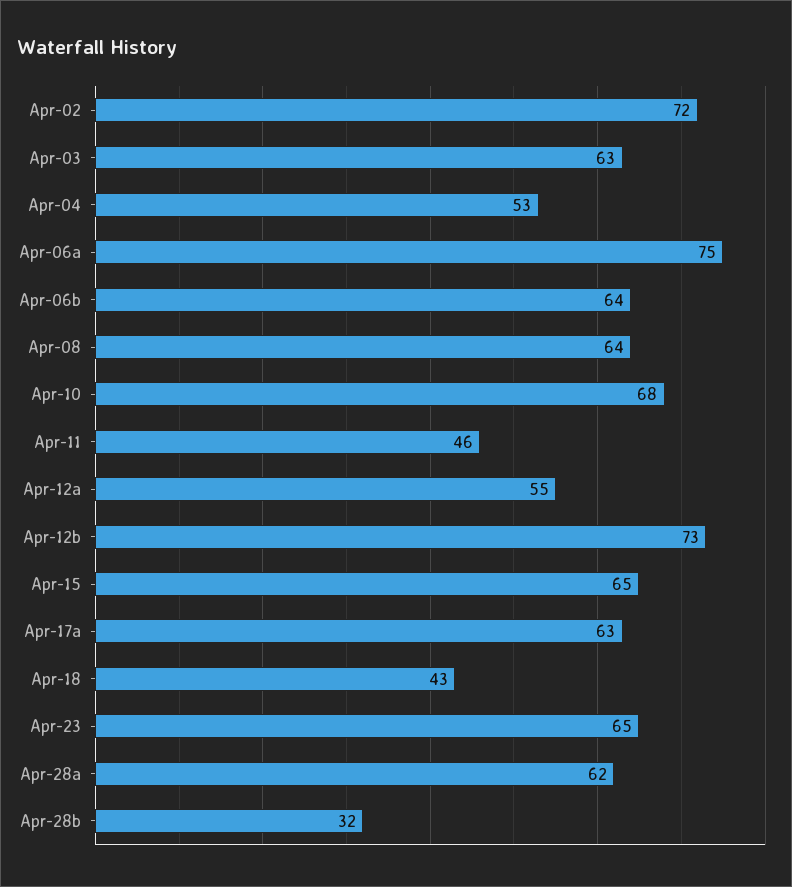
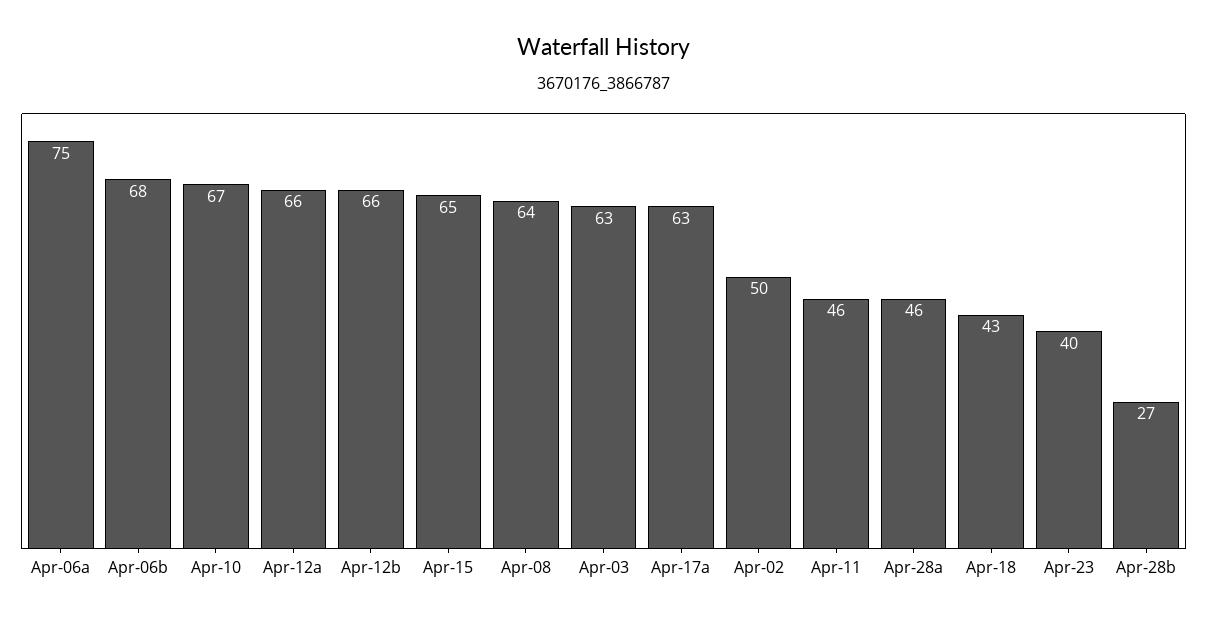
Apr-02: 72 -> 50
Apr-04: 53 -> none
Apr-06b: 64 -> 68
Apr-10: 68 -> 67
Apr-12a: 55 -> 66
Apr-12b: 73 -> 66
Apr-23: 65 -> 40
Apr-28a: 62 -> 46
Apr-28b: 32 -> 27

